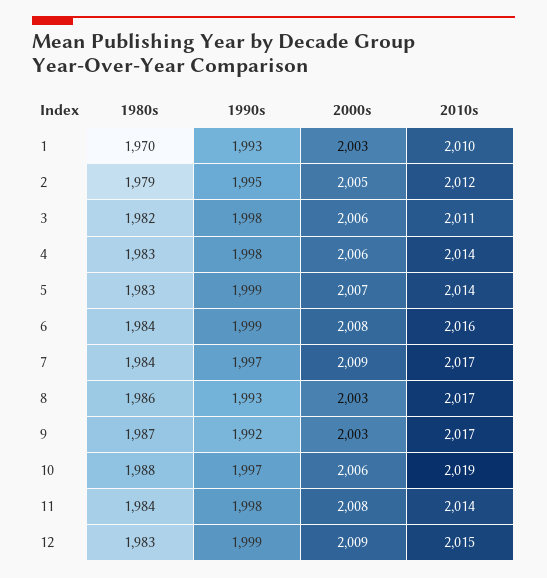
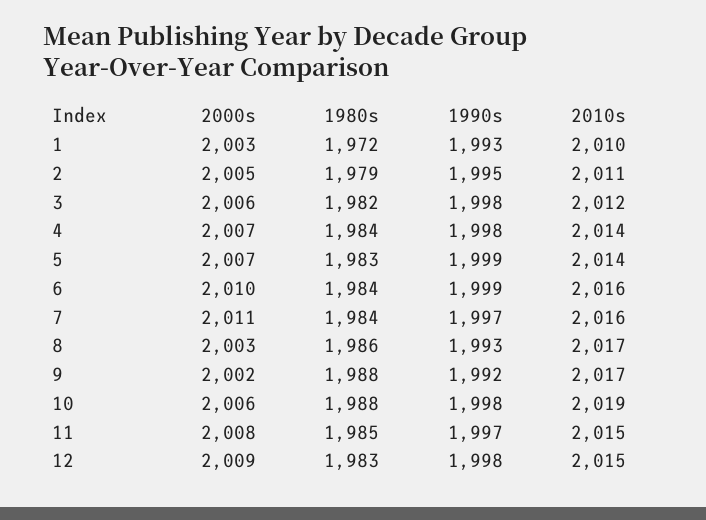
1980s, 1: 1970 -> 1972
2010s, 2: 2012 -> 2011
2010s, 3: 2011 -> 2012
1980s, 4: 1983 -> 1984
2000s, 4: 2006 -> 2007
2000s, 6: 2008 -> 2010
2000s, 7: 2009 -> 2011
2010s, 7: 2017 -> 2016
1980s, 9: 1987 -> 1988
2000s, 9: 2003 -> 2002
1990s, 10: 1997 -> 1998
1980s, 11: 1984 -> 1985
1990s, 11: 1998 -> 1997
2010s, 11: 2014 -> 2015
1990s, 12: 1999 -> 1998

